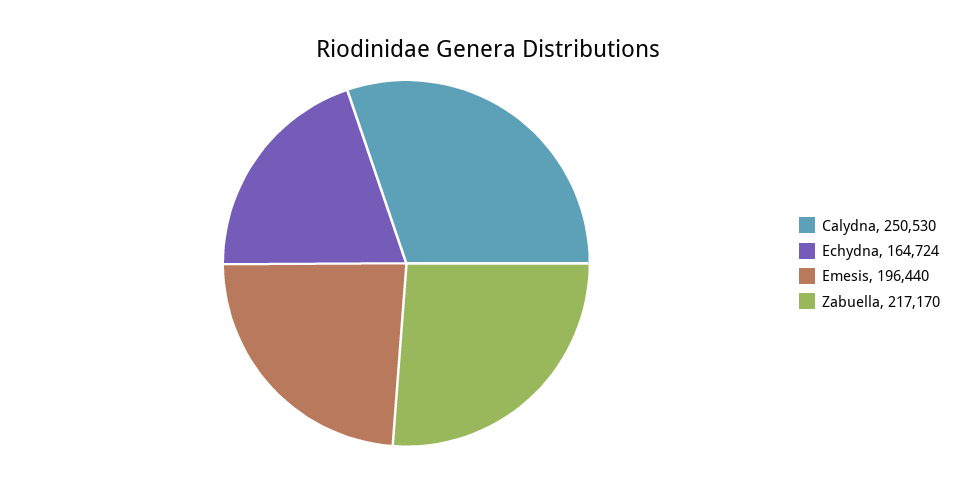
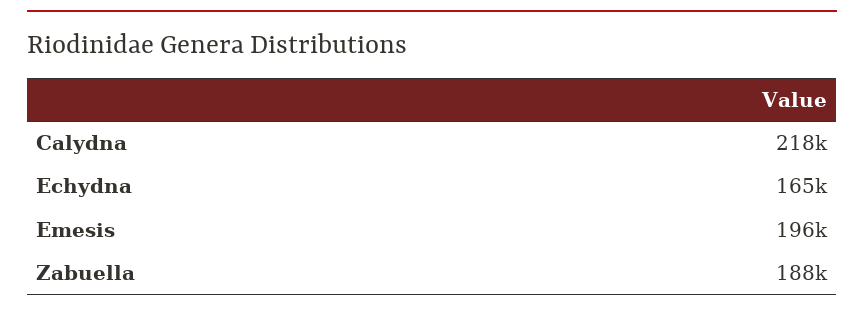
Calydna: 250530 -> 218000
Zabuella: 217170 -> 188000

